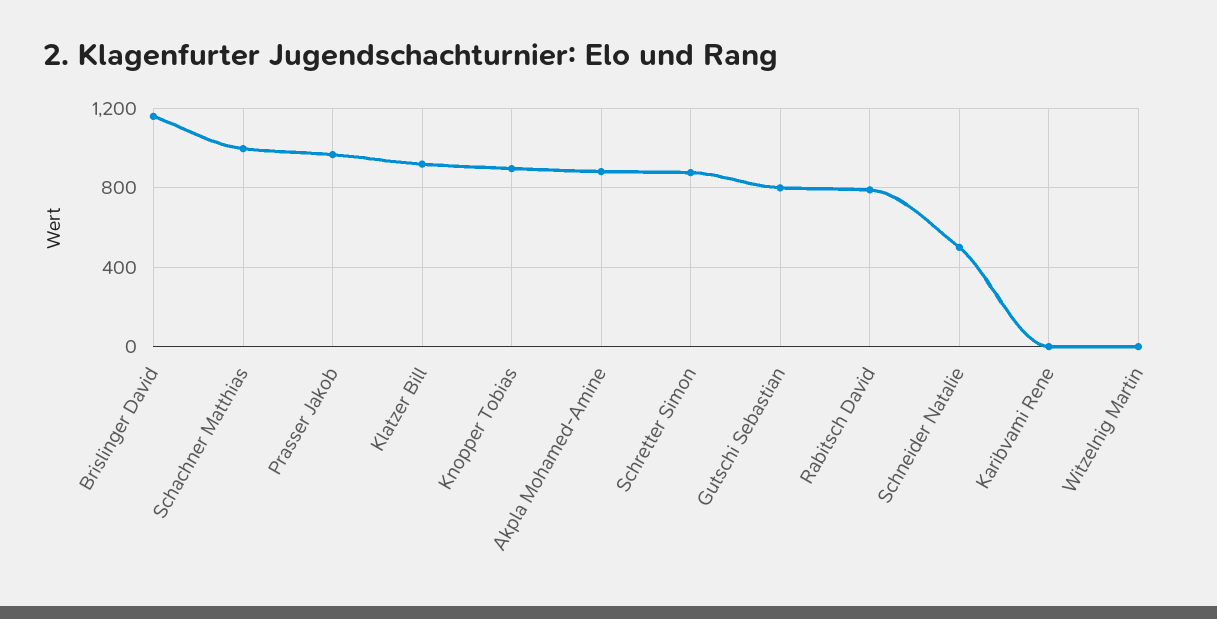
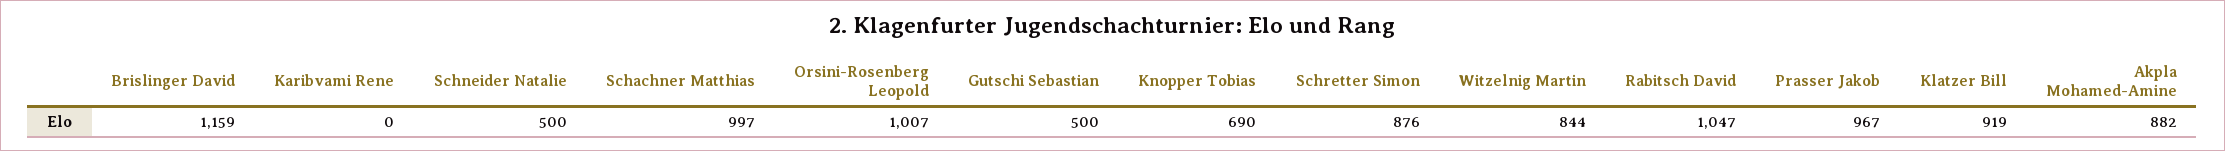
Knopper Tobias: 900 -> 690
Gutschi Sebastian: 800 -> 500
Rabitsch David: 800 -> 1047
Witzelnig Martin: 0 -> 844
Orsini-Rosenberg Leopold: none -> 1007

